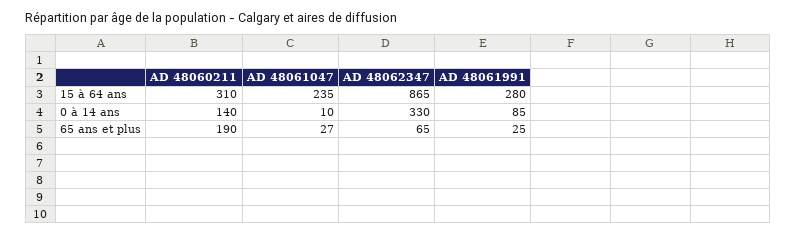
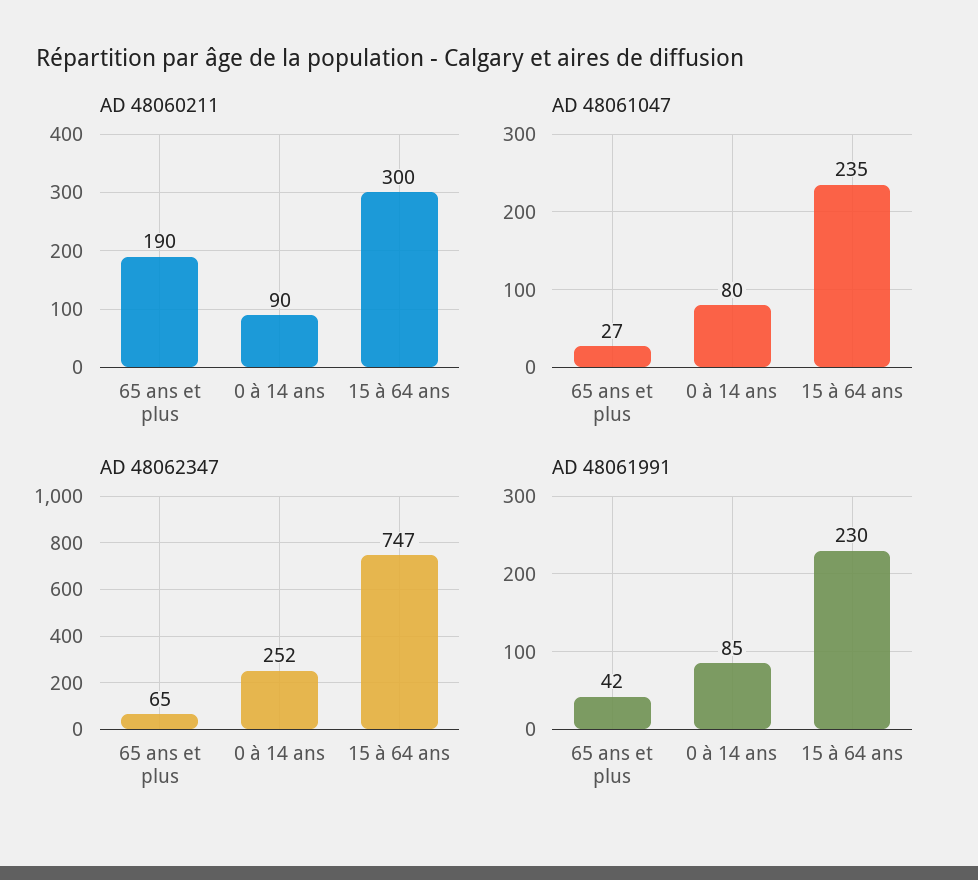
AD 48060211, 15 à 64 ans: 310 -> 300
AD 48062347, 15 à 64 ans: 865 -> 747
AD 48061991, 15 à 64 ans: 280 -> 230
AD 48060211, 0 à 14 ans: 140 -> 90
AD 48061047, 0 à 14 ans: 10 -> 80
AD 48062347, 0 à 14 ans: 330 -> 252
AD 48061991, 65 ans et plus: 25 -> 42

